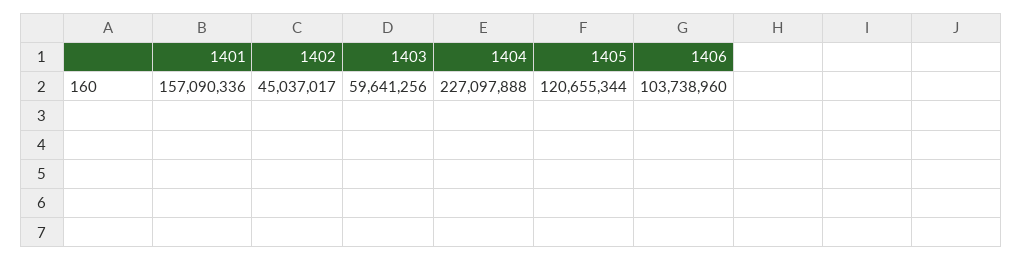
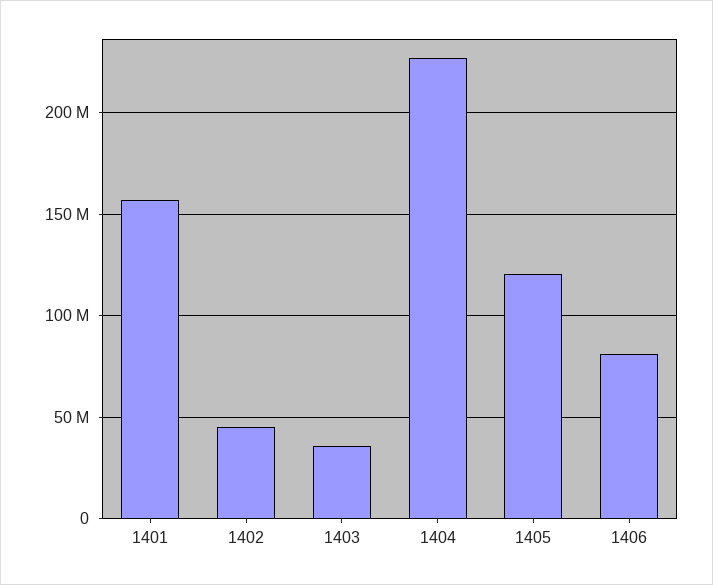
1403: 59641256 -> 35000000
1406: 103738960 -> 80000000

